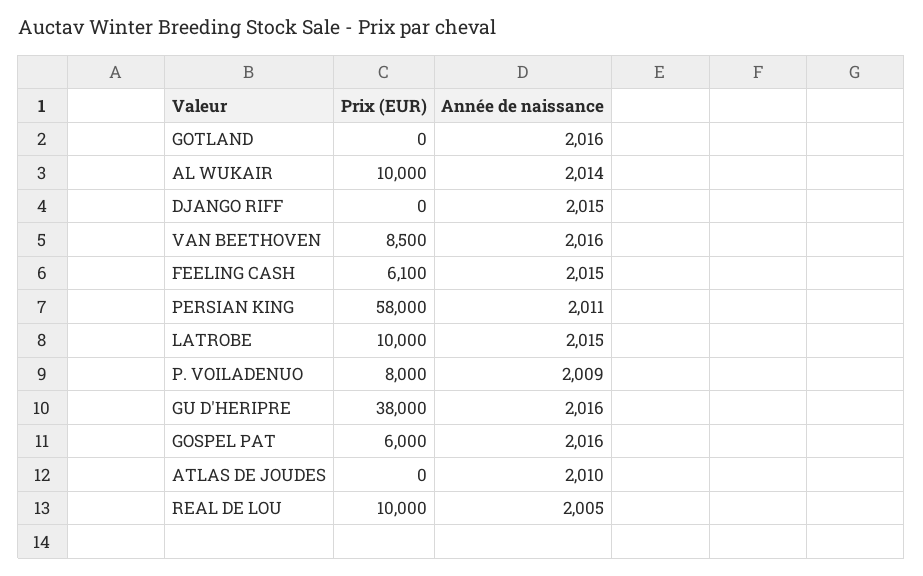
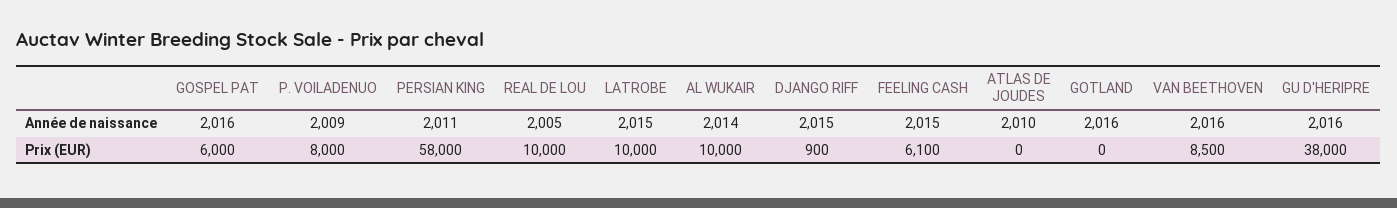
Prix (EUR), DJANGO RIFF: 0 -> 900

